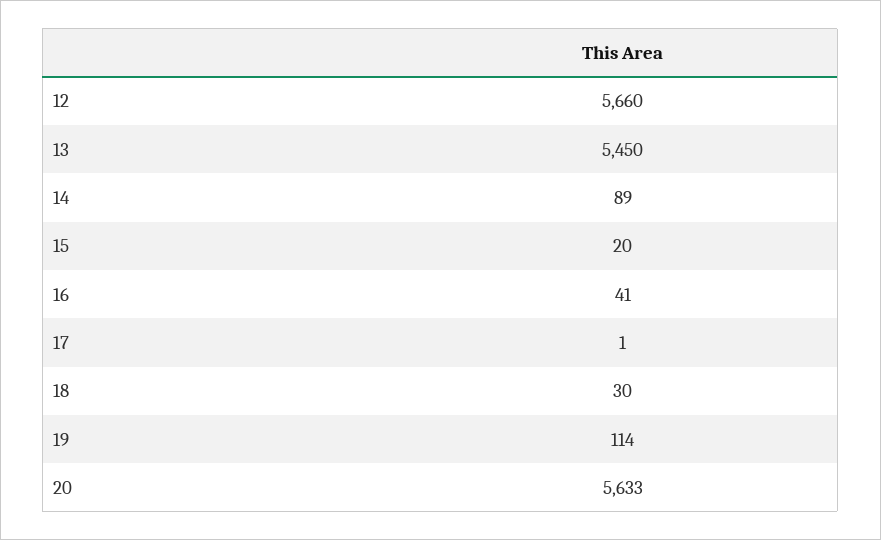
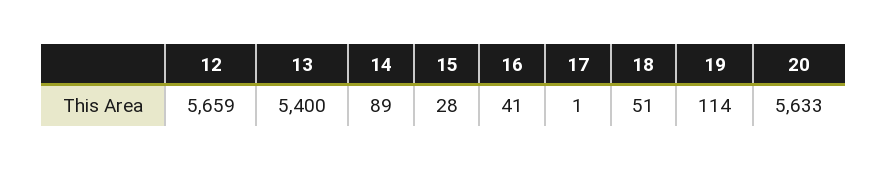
12: 5660 -> 5659
13: 5450 -> 5400
15: 20 -> 28
18: 30 -> 51

